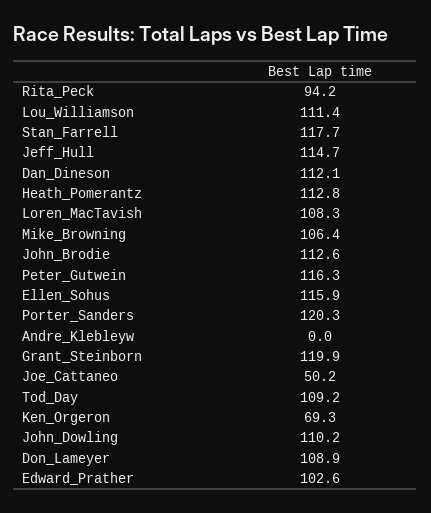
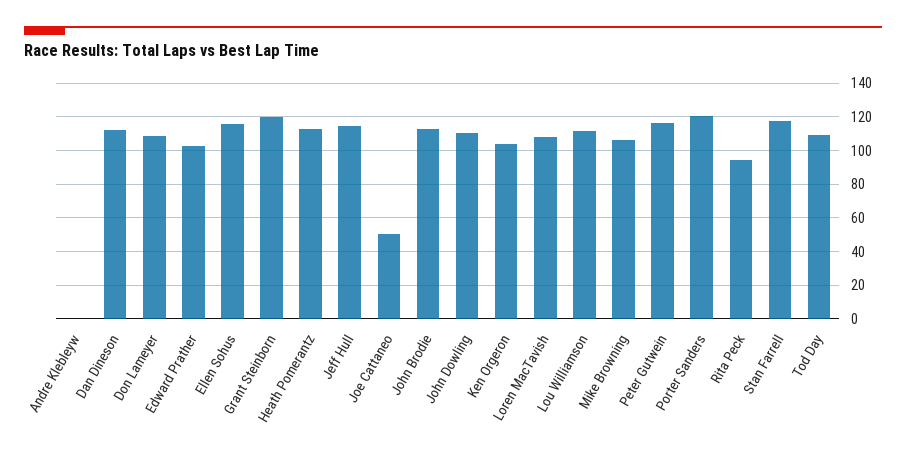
Ken_Orgeron: 69.3 -> 105

